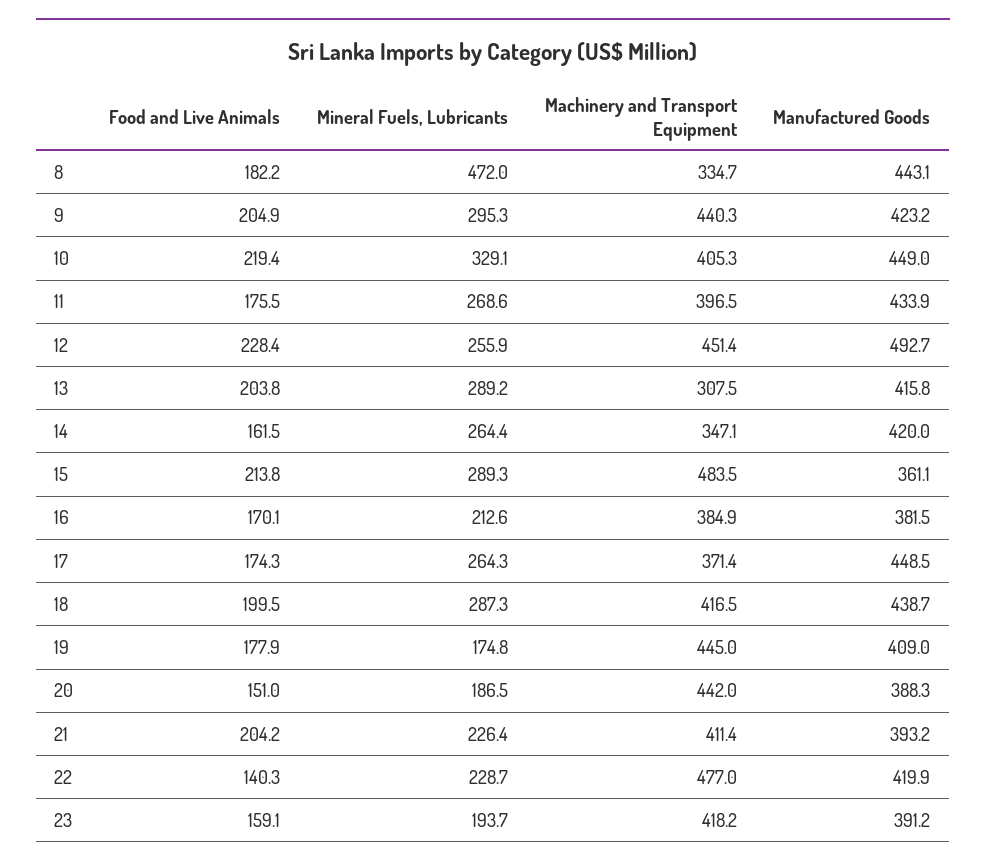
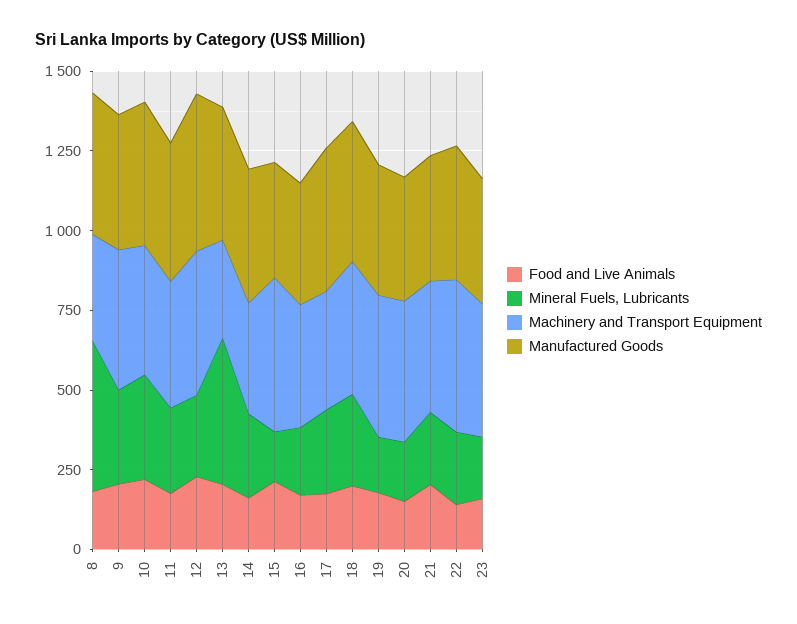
Mineral Fuels, Lubricants, 13: 289.2 -> 450
Mineral Fuels, Lubricants, 15: 289.3 -> 150

